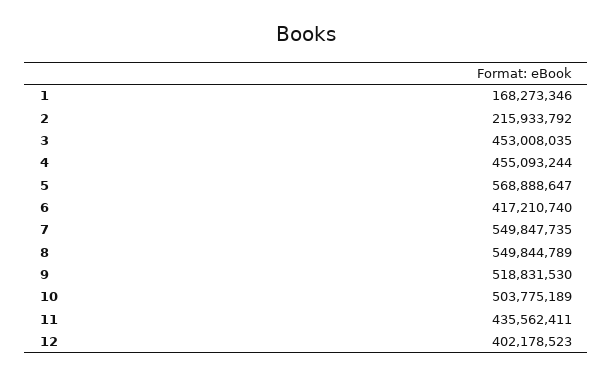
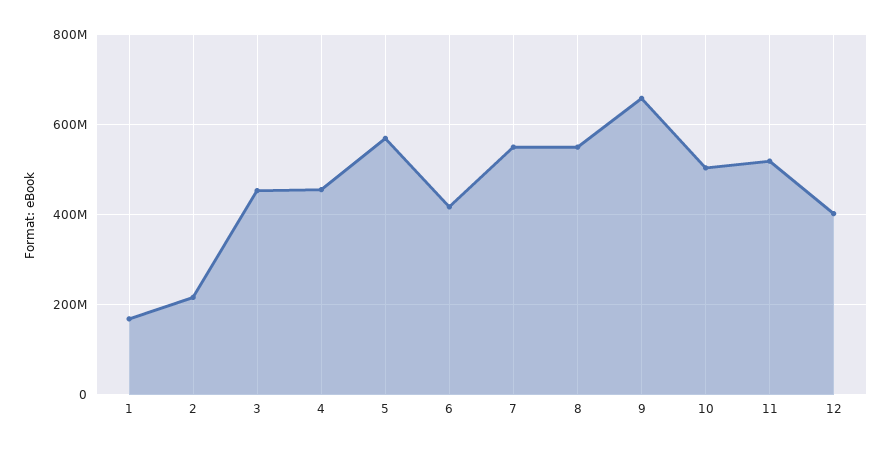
9: 518831530 -> 660000000
11: 435562411 -> 520000000

